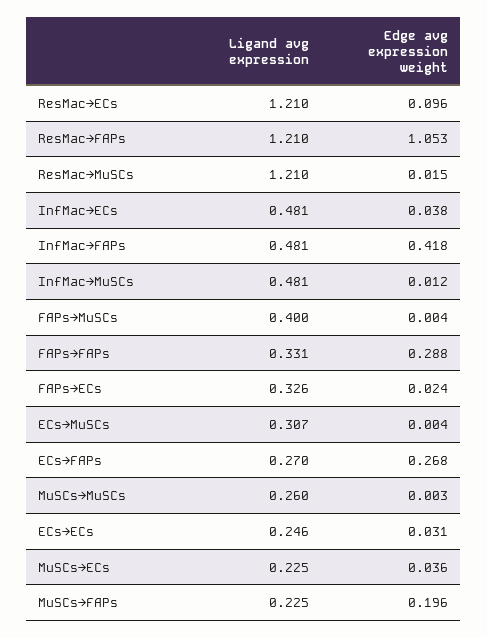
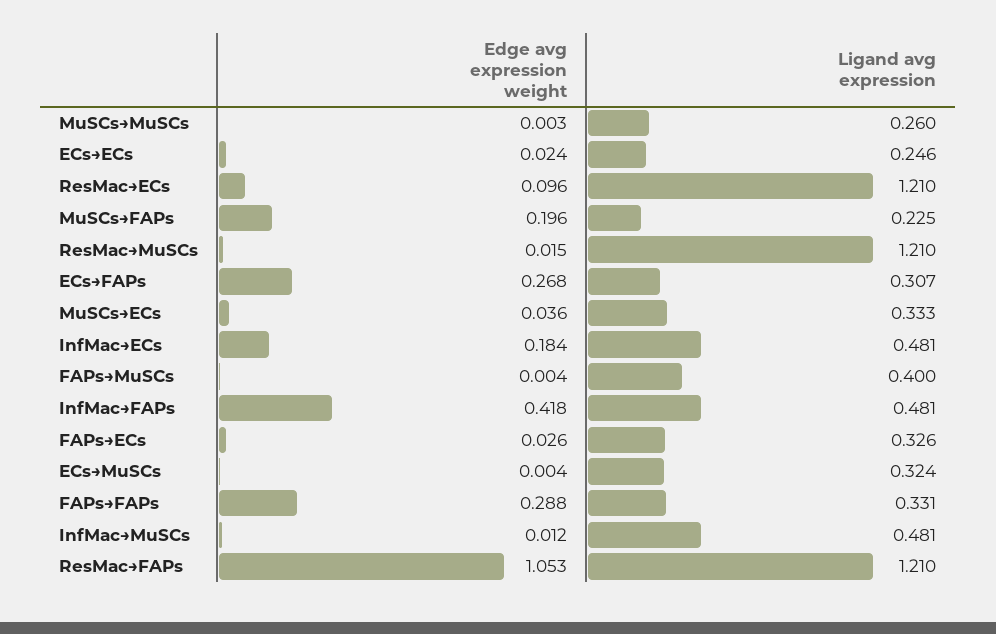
Edge avg expression weight, InfMac→ECs: 0.038 -> 0.184
Edge avg expression weight, FAPs→ECs: 0.024 -> 0.026
Ligand avg expression, ECs→MuSCs: 0.307 -> 0.324
Ligand avg expression, ECs→FAPs: 0.27 -> 0.307
Edge avg expression weight, ECs→ECs: 0.031 -> 0.024
Ligand avg expression, MuSCs→ECs: 0.225 -> 0.333

